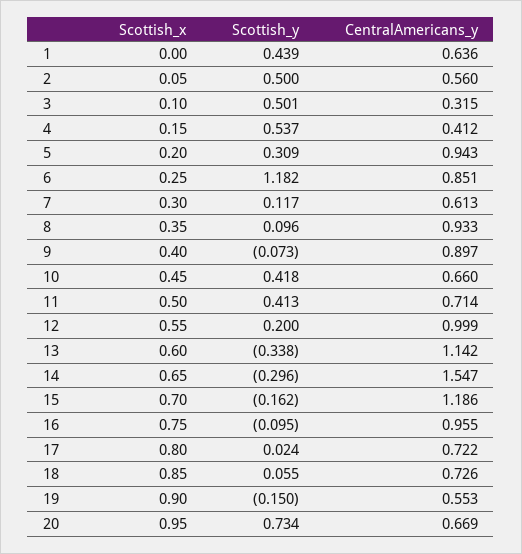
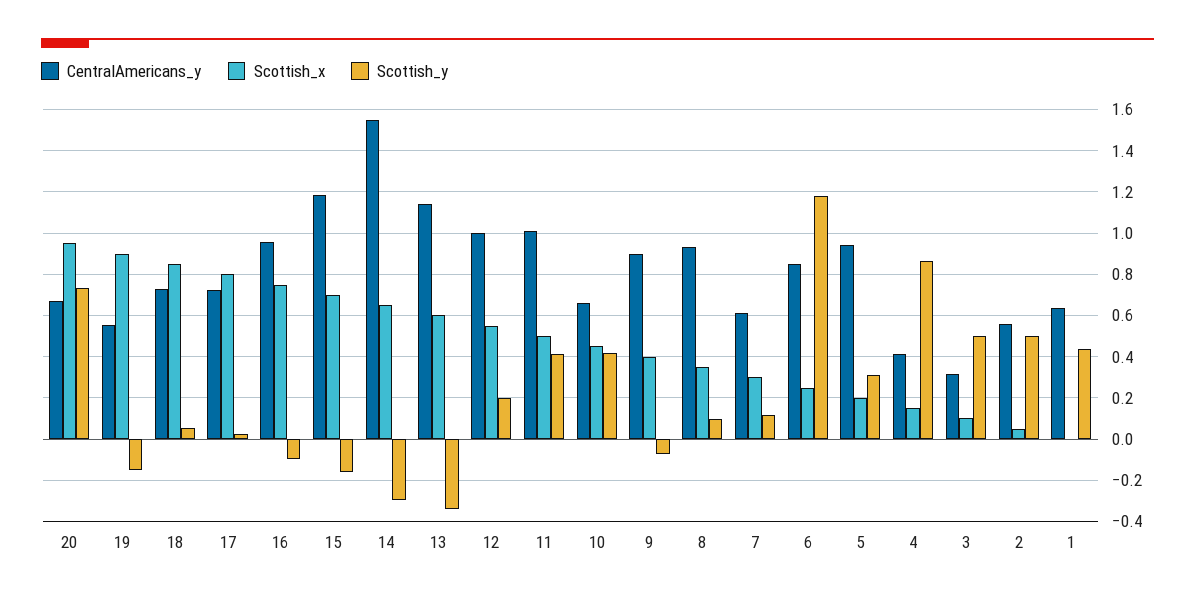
Scottish_y, 4: 0.537 -> 0.85
CentralAmericans_y, 11: 0.714 -> 1

